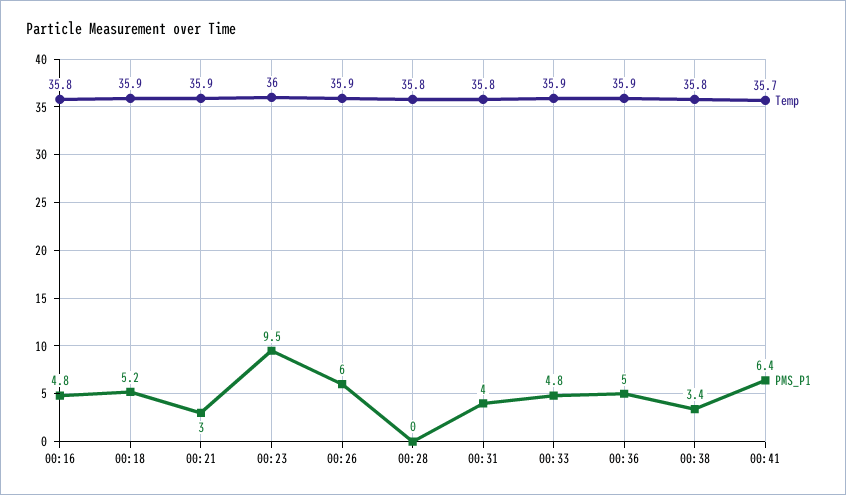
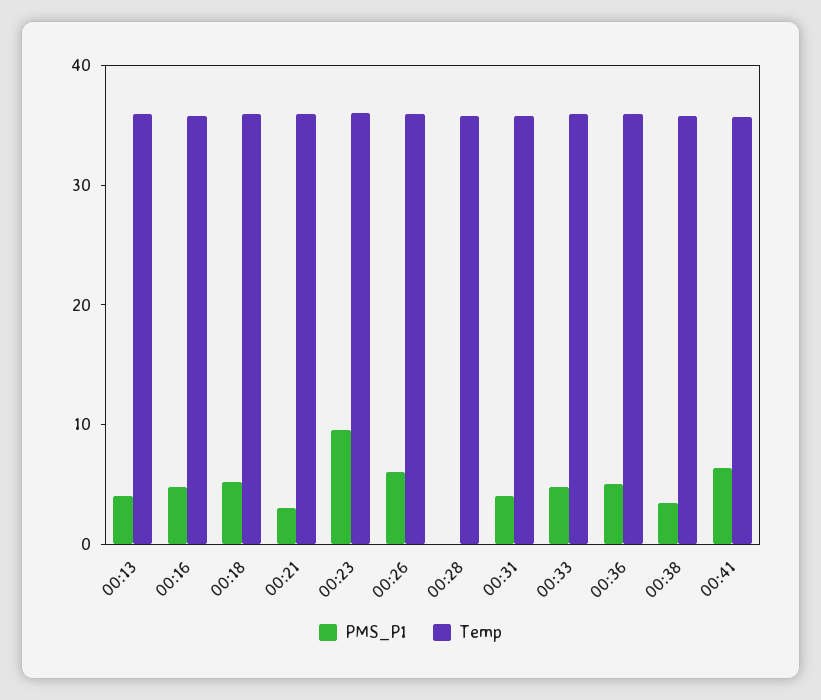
PMS_P1, 00:13: none -> 4
Temp, 00:13: none -> 36

